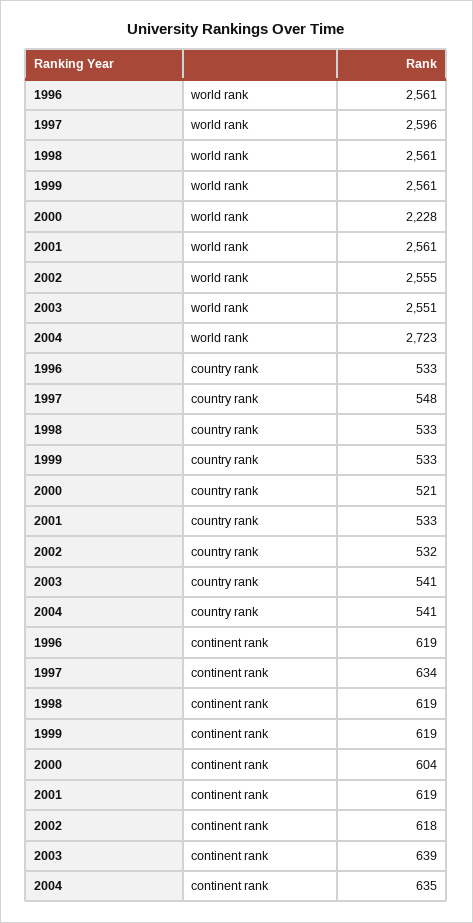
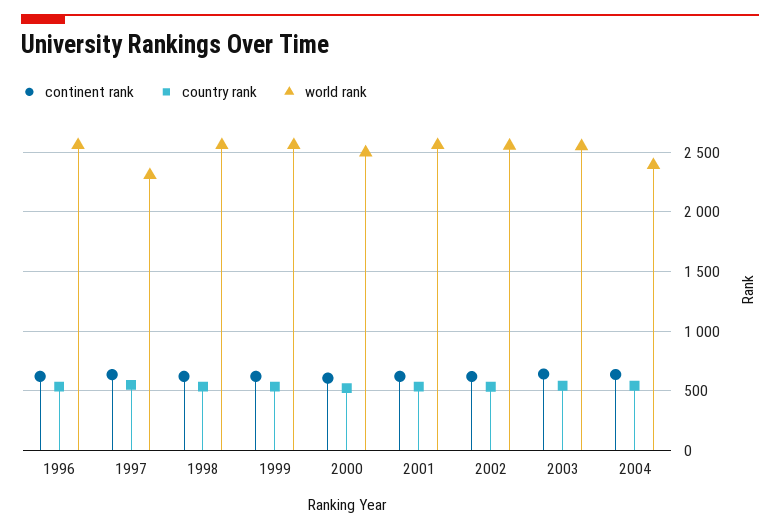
world rank, 1997: 2596 -> 2300
world rank, 2000: 2228 -> 2500
world rank, 2004: 2723 -> 2400

